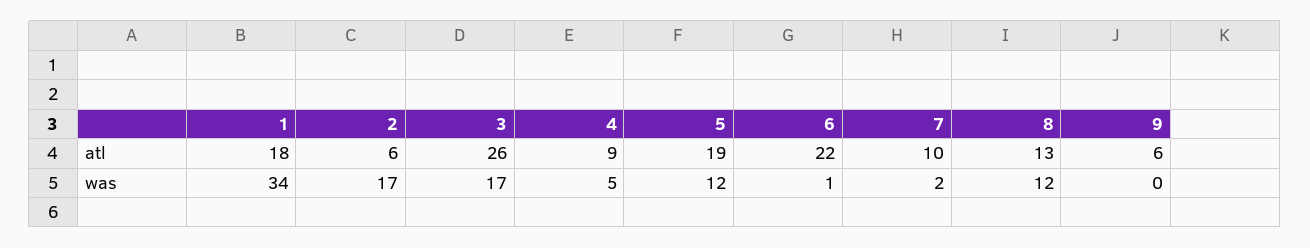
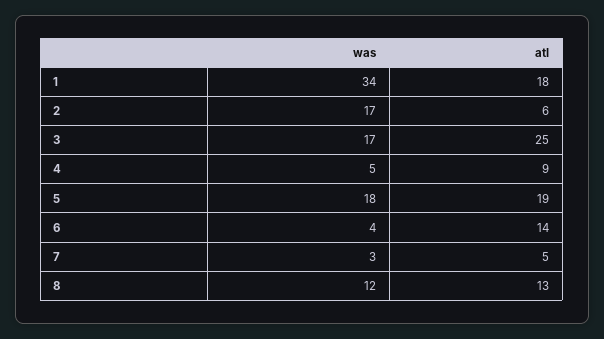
3, atl: 26 -> 25
6, atl: 22 -> 14
7, atl: 10 -> 5
9, atl: 6 -> none
5, was: 12 -> 18
6, was: 1 -> 4
7, was: 2 -> 3
9, was: 0 -> none

